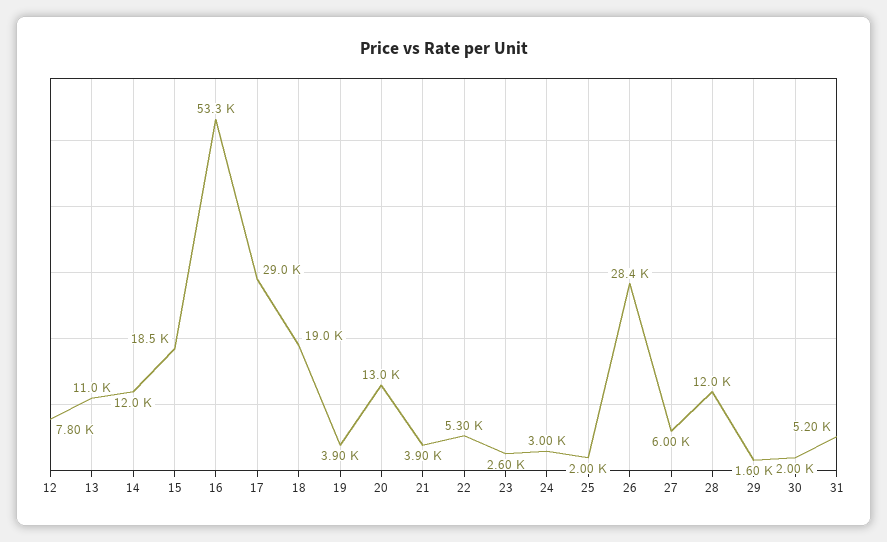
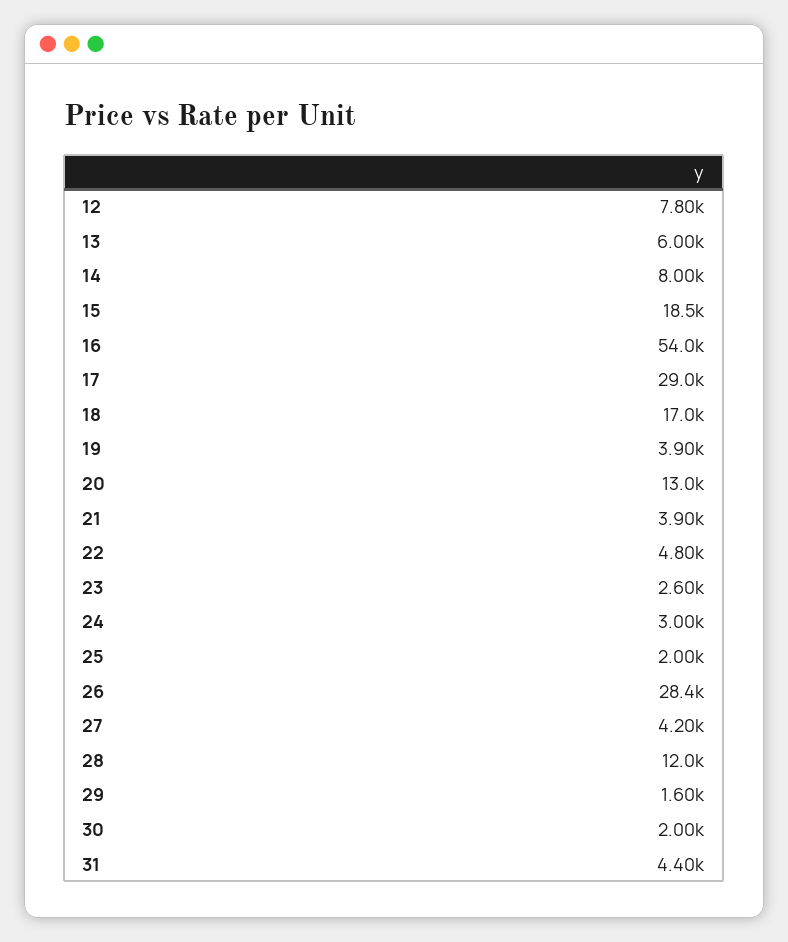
13: 11000 -> 6000
14: 12000 -> 8000
16: 53300 -> 54000
18: 19000 -> 17000
22: 5300 -> 4800
27: 6000 -> 4200
31: 5200 -> 4400

